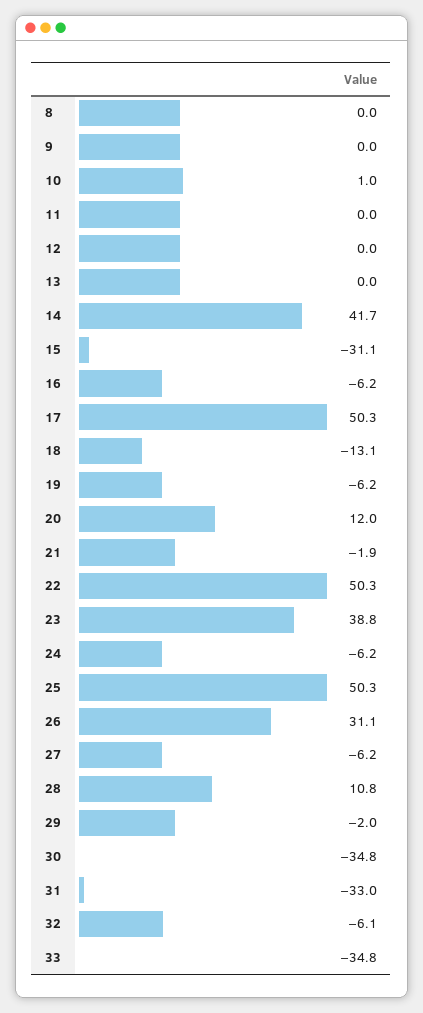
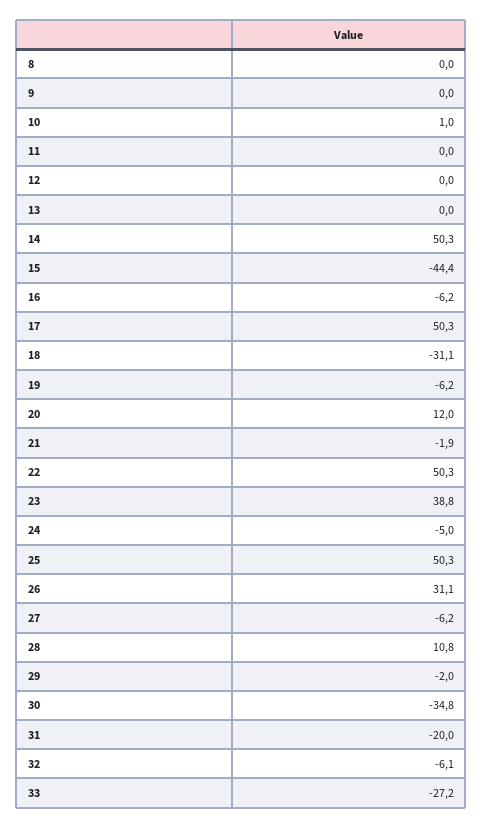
14: 41.7 -> 50.3
15: -31.1 -> -44.4
18: -13.1 -> -31.1
24: -6.2 -> -5
31: -33 -> -20
33: -34.8 -> -27.2

